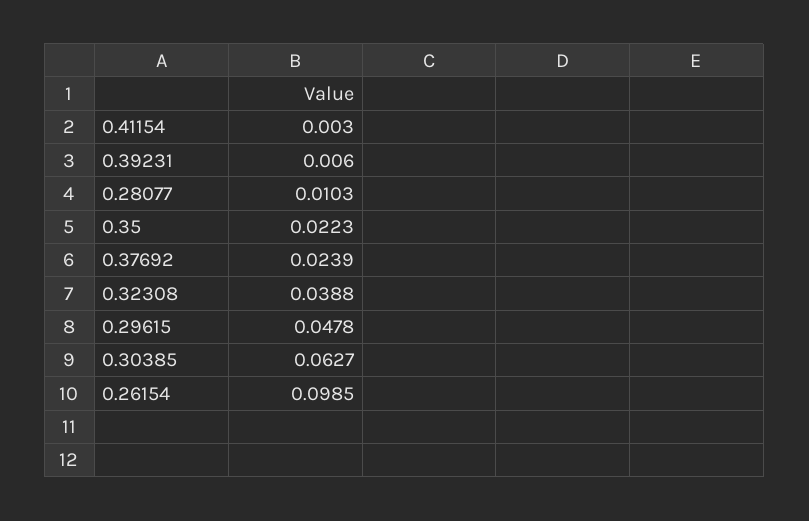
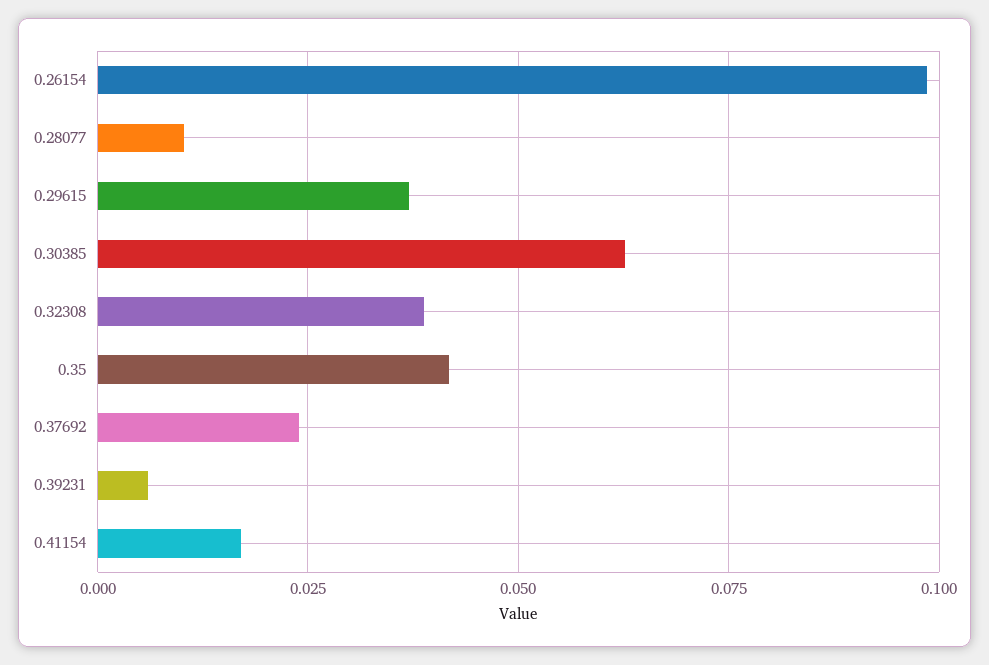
0.41154: 0.003 -> 0.0175
0.35: 0.0223 -> 0.0425
0.29615: 0.0478 -> 0.0375

